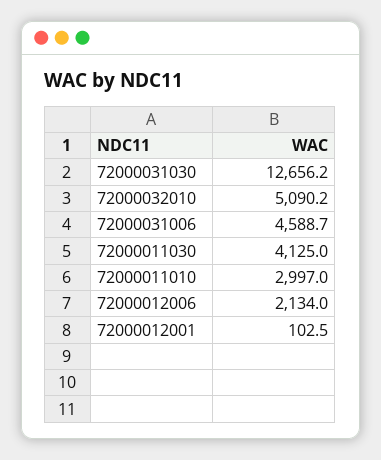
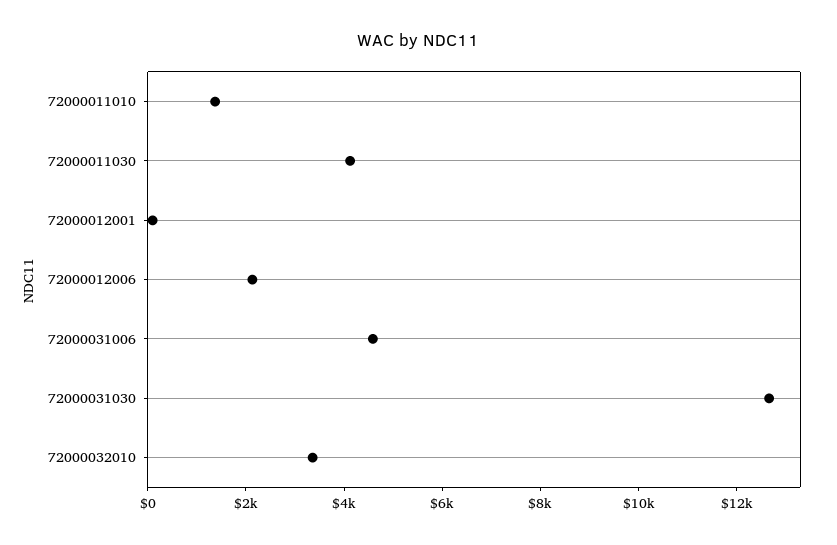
72000032010: 5090.2 -> 3500
72000011010: 2997 -> 1500

